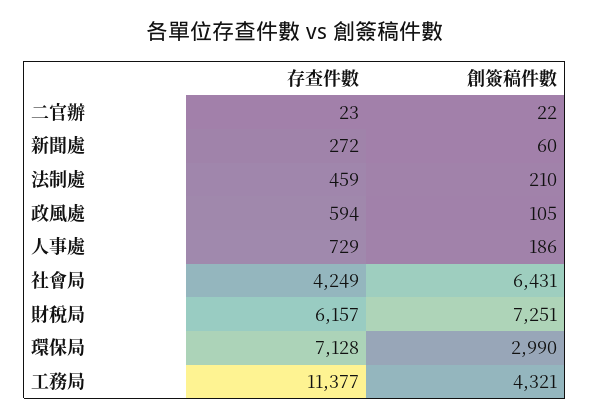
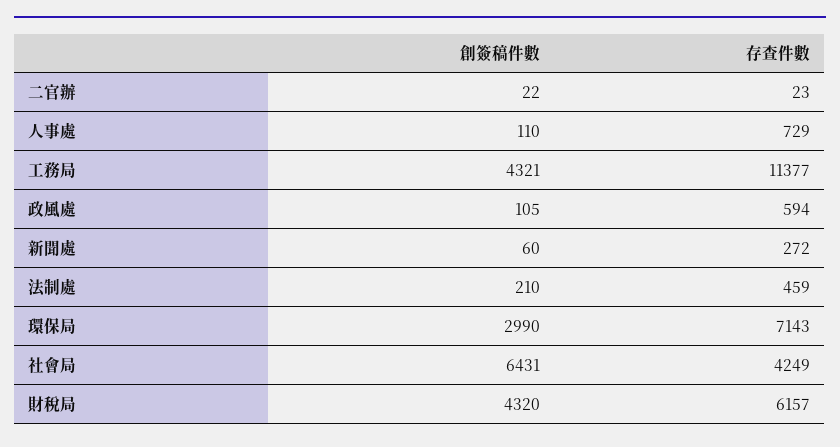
創簽稿件數, 人事處: 186 -> 110
創簽稿件數, 財稅局: 7251 -> 4320
存查件數, 環保局: 7128 -> 7143

